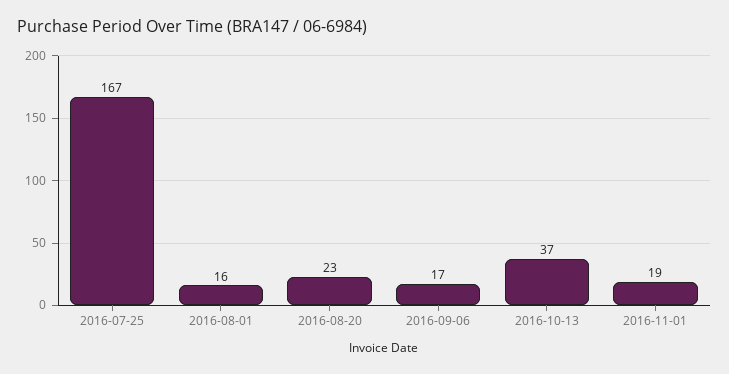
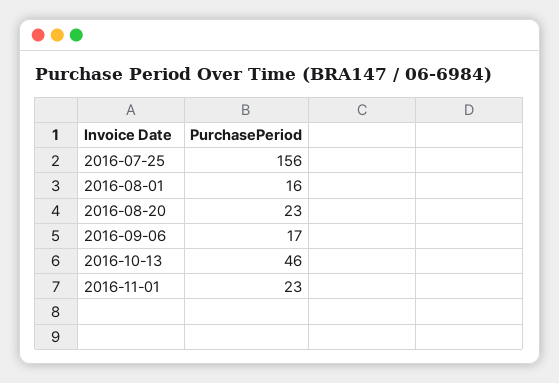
2016-07-25: 167 -> 156
2016-10-13: 37 -> 46
2016-11-01: 19 -> 23

